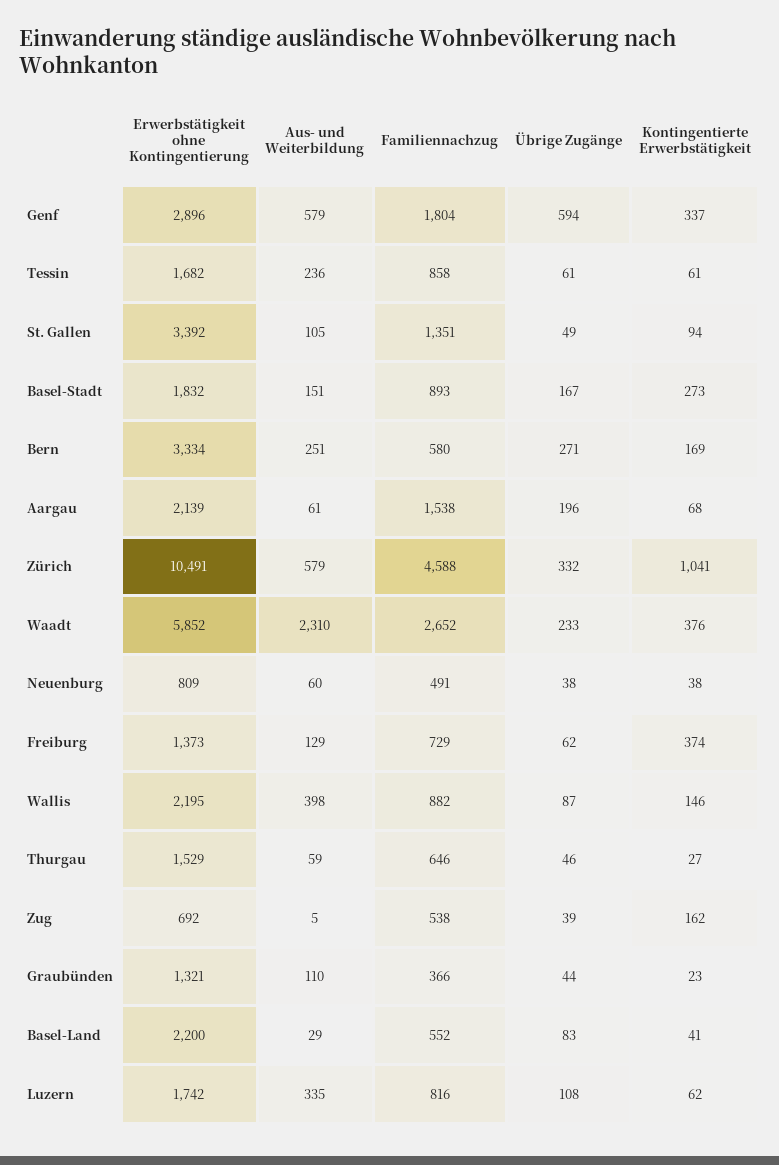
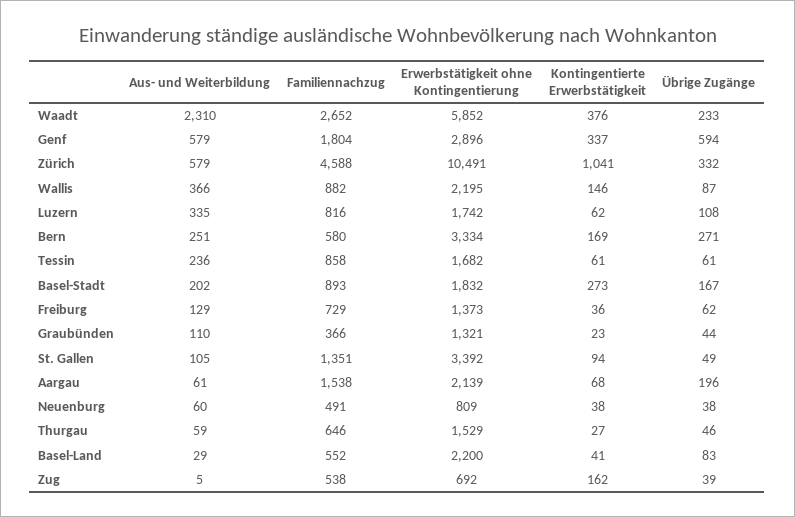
Aus- und Weiterbildung, Basel-Stadt: 151 -> 202
Kontingentierte Erwerbstätigkeit, Freiburg: 374 -> 36
Aus- und Weiterbildung, Wallis: 398 -> 366

